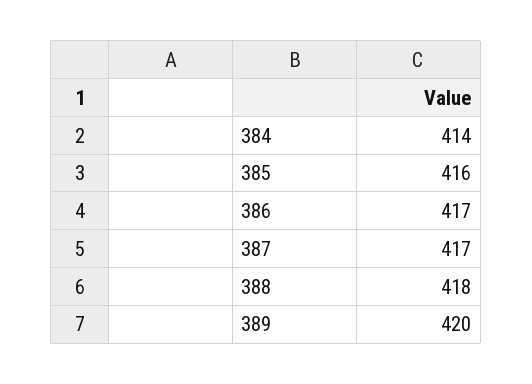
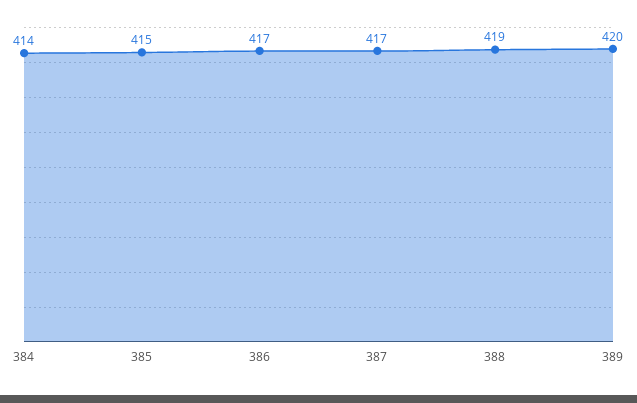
385: 416 -> 415
388: 418 -> 419

